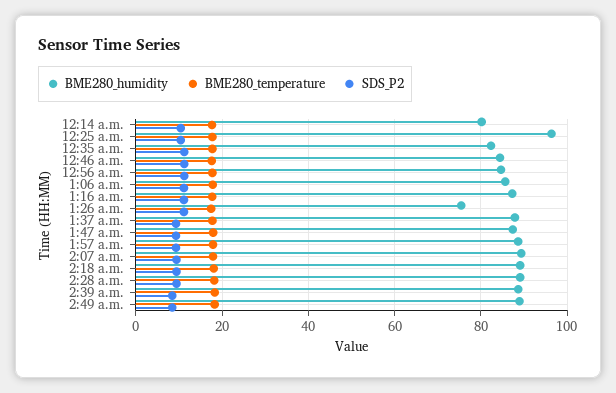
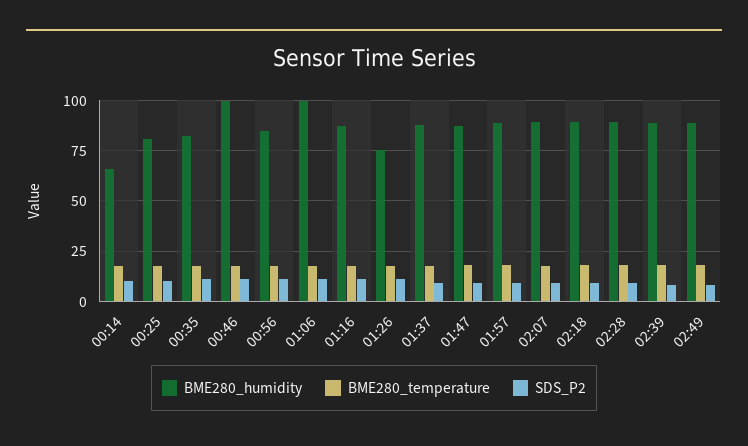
BME280_humidity, 12:14 a.m.: 80 -> 65
BME280_humidity, 12:25 a.m.: 96 -> 80
BME280_humidity, 12:46 a.m.: 84 -> 100
BME280_humidity, 1:06 a.m.: 86 -> 100

